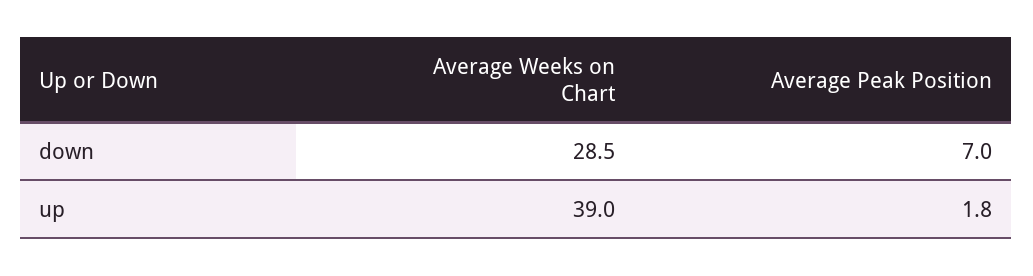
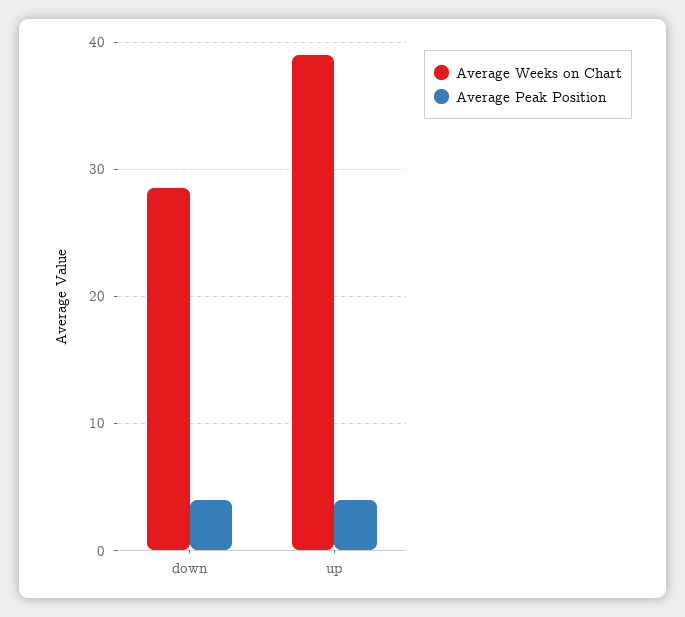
Average Peak Position, down: 7 -> 4
Average Peak Position, up: 1.8 -> 4

